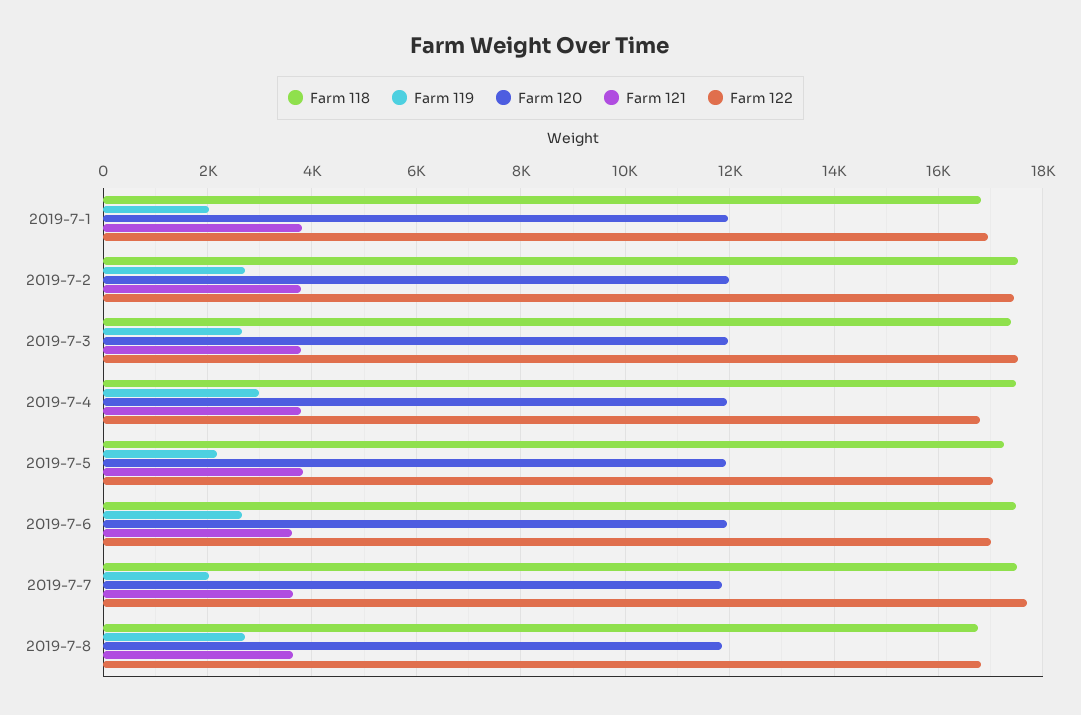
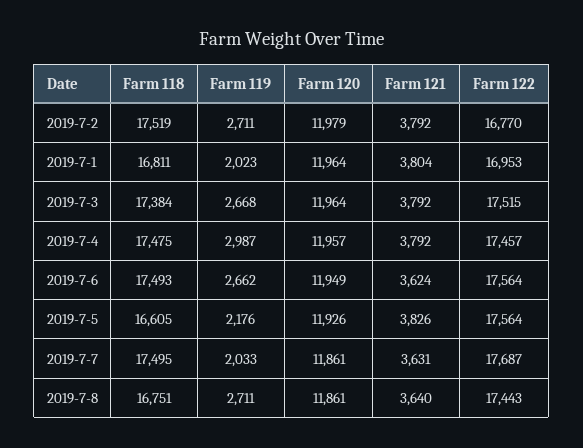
Farm 122, 2019-7-2: 17400 -> 16770
Farm 122, 2019-7-4: 16800 -> 17457
Farm 118, 2019-7-5: 17200 -> 16605
Farm 122, 2019-7-5: 17000 -> 17564
Farm 122, 2019-7-6: 17000 -> 17564
Farm 122, 2019-7-8: 16800 -> 17443

